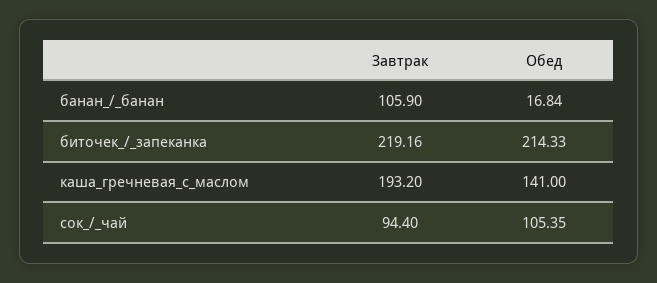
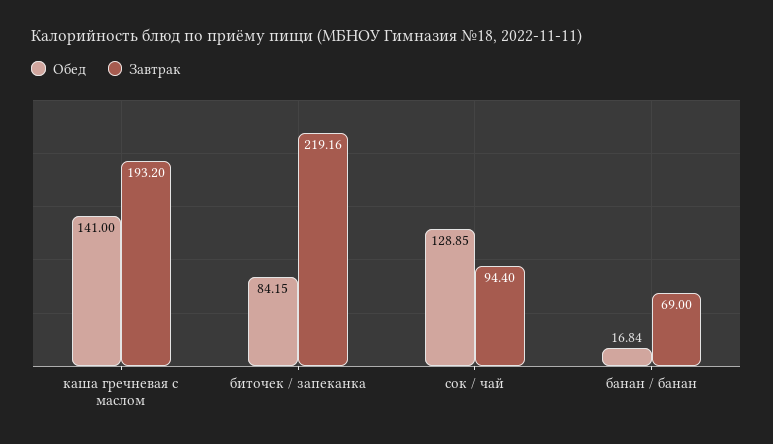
Завтрак, банан_/_банан: 105.9 -> 69
Обед, биточек_/_запеканка: 214.33 -> 84.15
Обед, сок_/_чай: 105.35 -> 128.85

